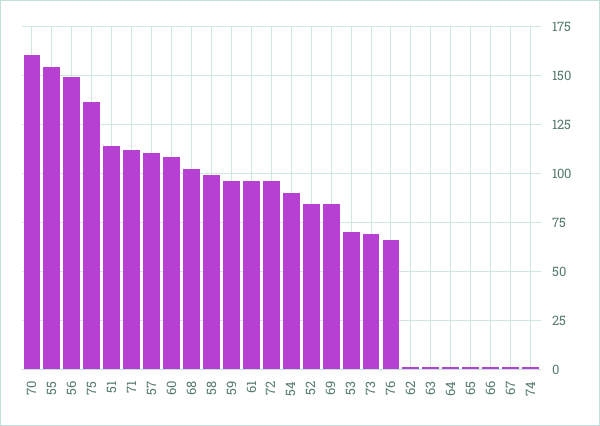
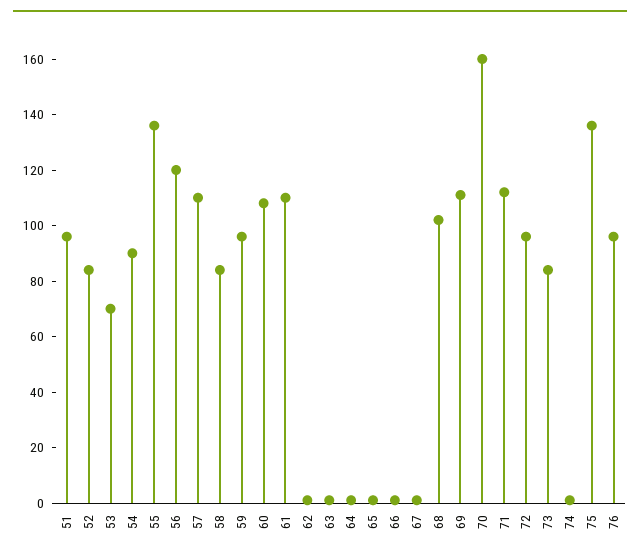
55: 155 -> 135
56: 150 -> 120
51: 115 -> 95
58: 100 -> 85
61: 95 -> 110
69: 85 -> 110
73: 70 -> 85
76: 65 -> 95

